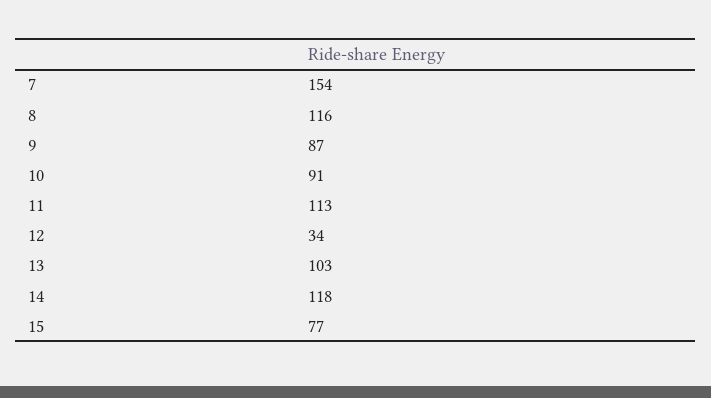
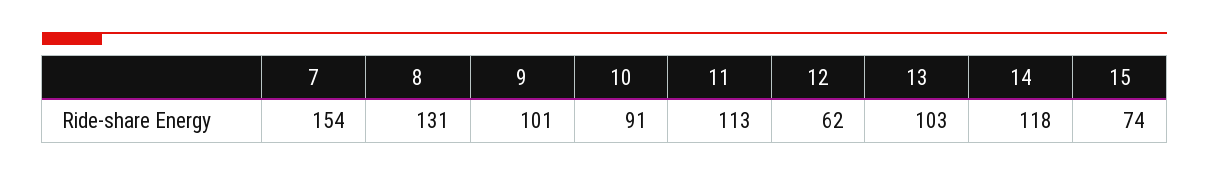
8: 116 -> 131
9: 87 -> 101
12: 34 -> 62
15: 77 -> 74

